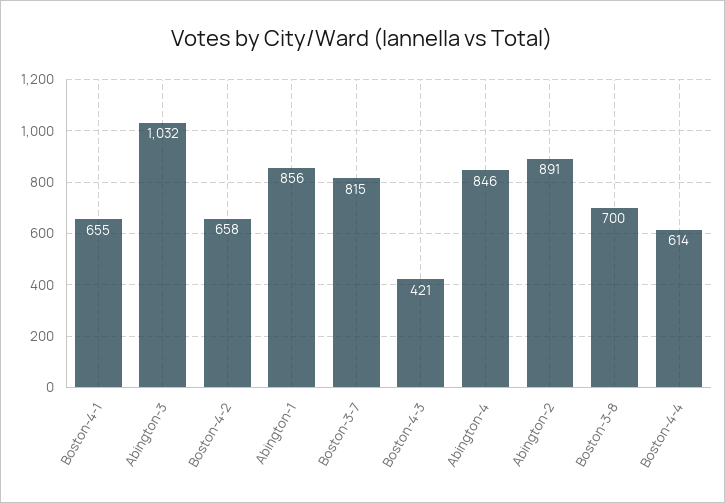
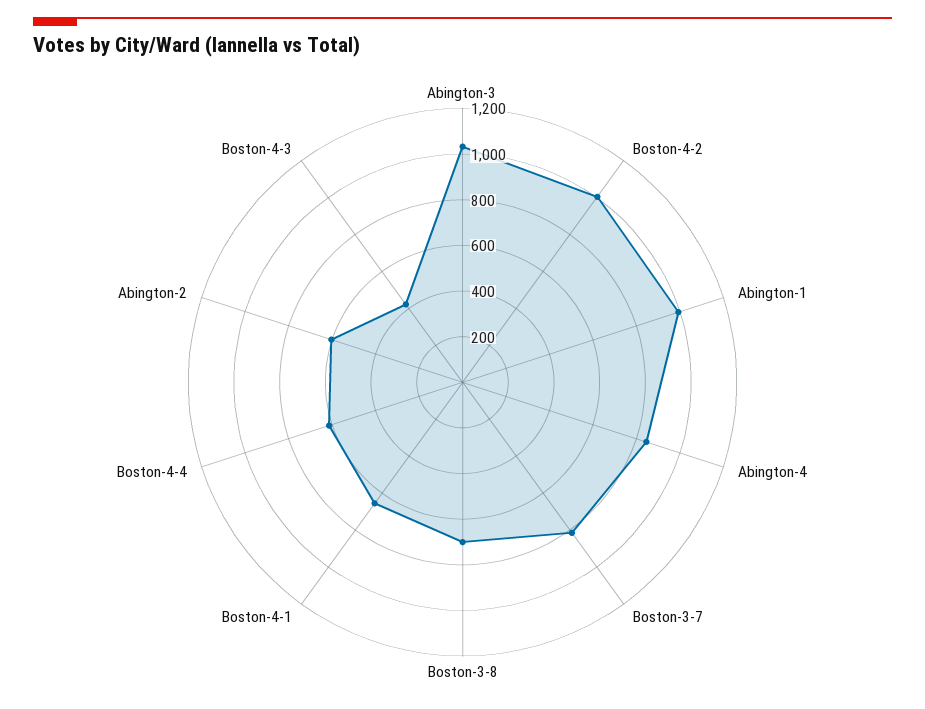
Boston-4-2: 658 -> 1000
Abington-1: 856 -> 1000
Abington-2: 891 -> 600

